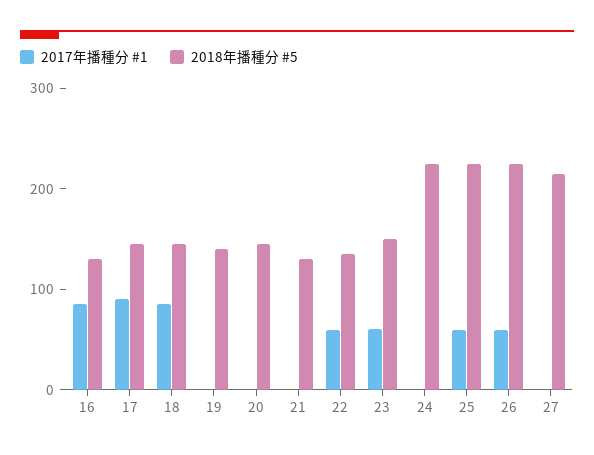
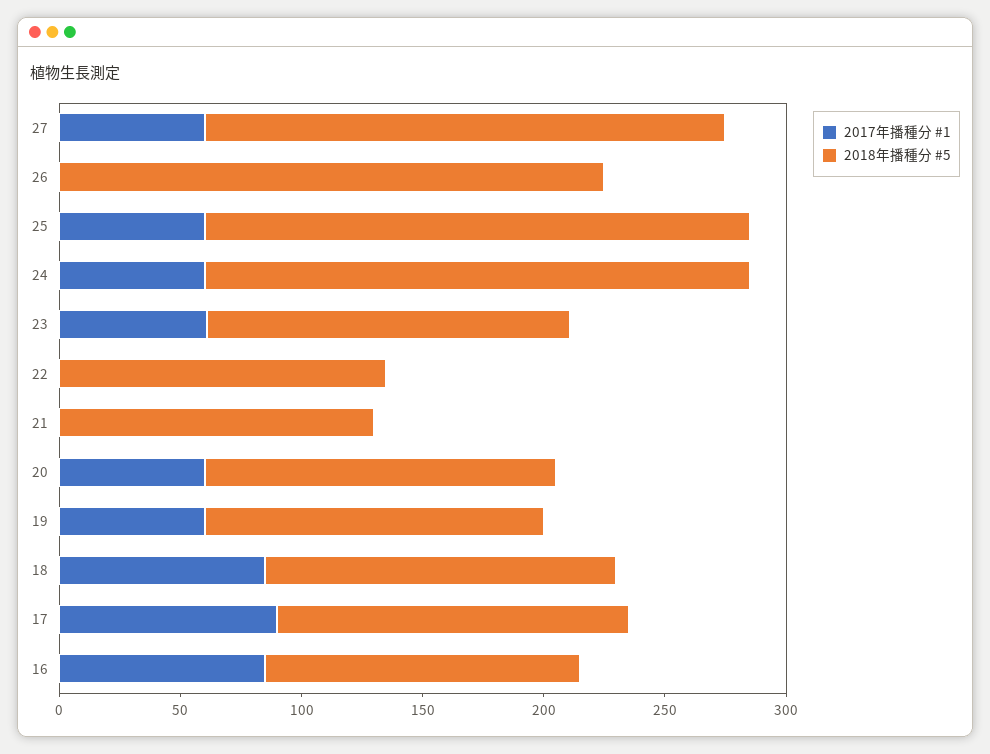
2017年播種分 #1, 19: 0 -> 60
2017年播種分 #1, 20: 0 -> 60
2017年播種分 #1, 22: 60 -> 0
2017年播種分 #1, 24: 0 -> 60
2017年播種分 #1, 26: 60 -> 0
2017年播種分 #1, 27: 0 -> 60

